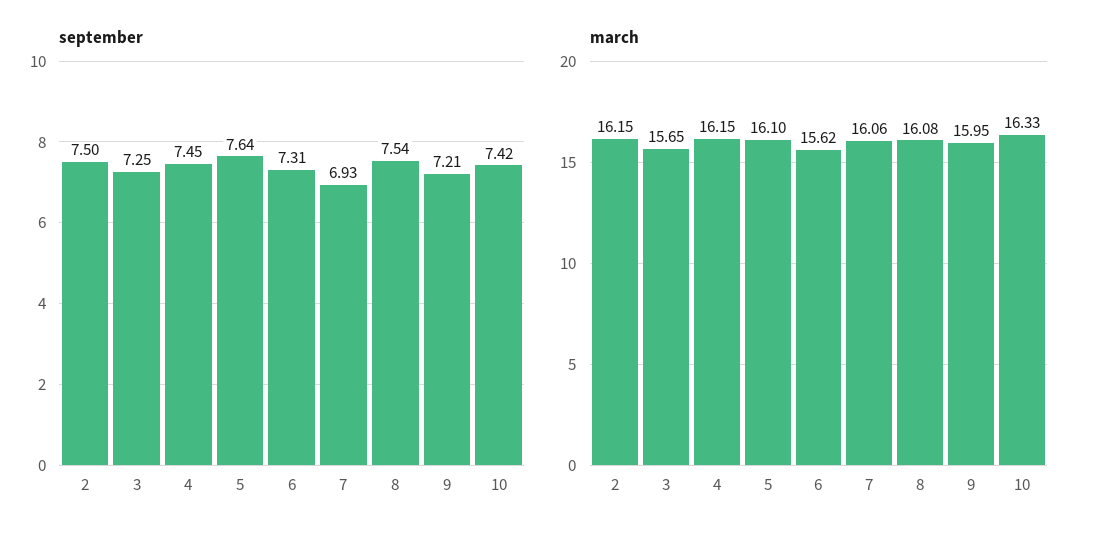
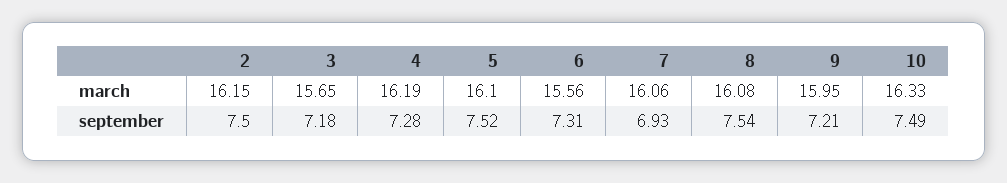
september, 3: 7.25 -> 7.18
september, 4: 7.45 -> 7.28
september, 5: 7.64 -> 7.52
september, 10: 7.42 -> 7.49
march, 4: 16.15 -> 16.19
march, 6: 15.62 -> 15.56

